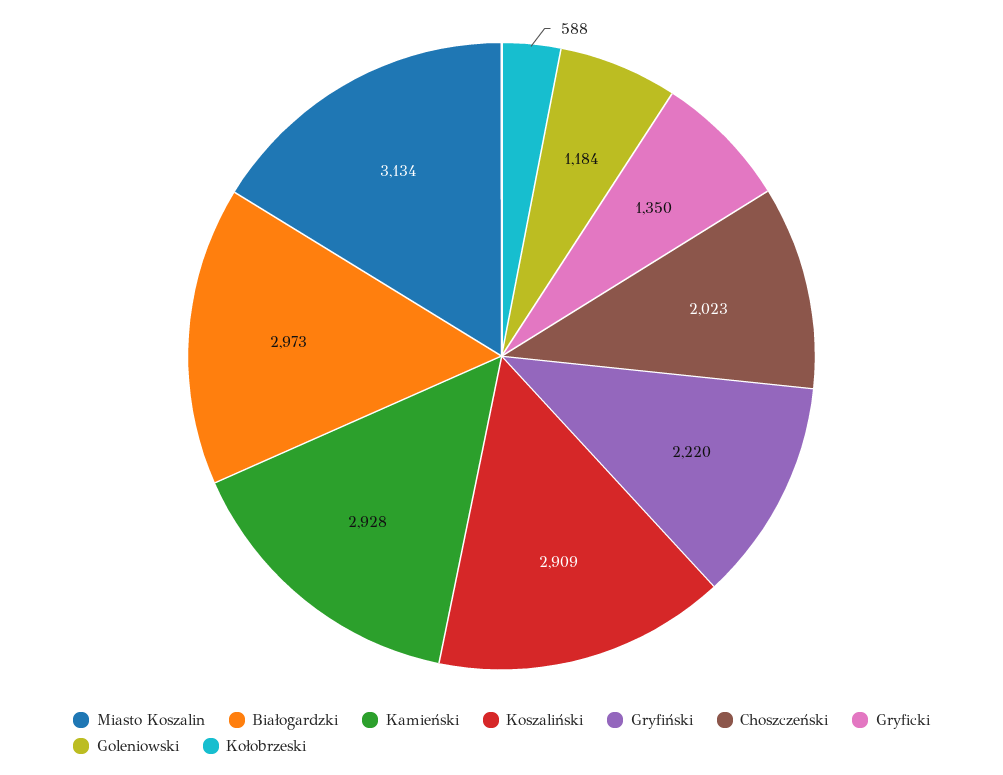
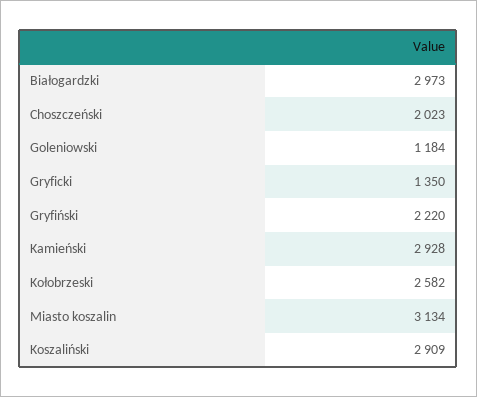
Kołobrzeski: 588 -> 2582

